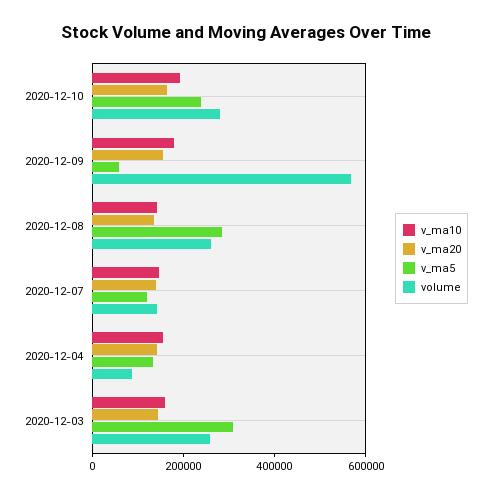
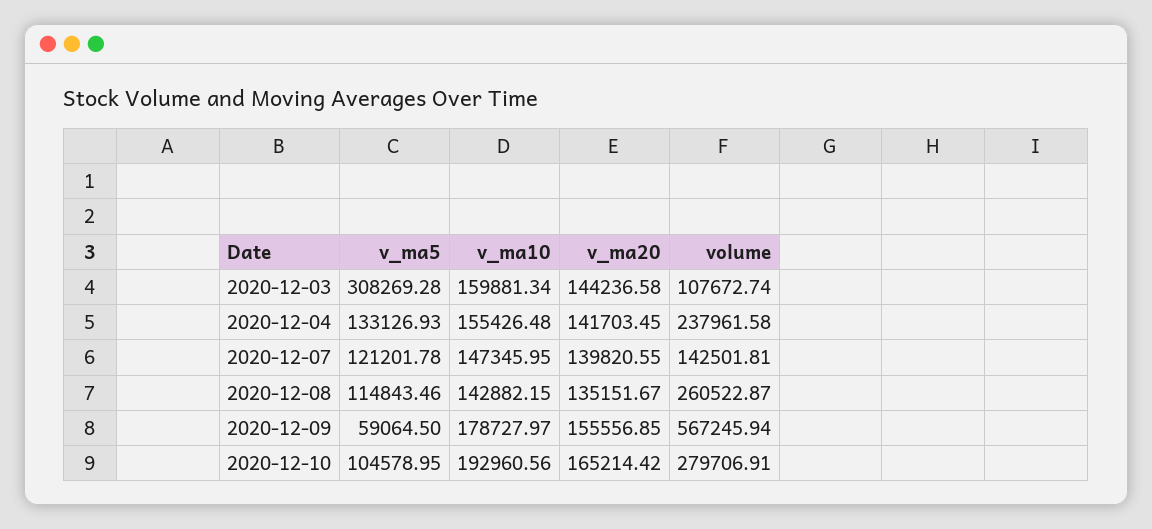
v_ma5, 2020-12-10: 250000 -> 104578.95
v_ma5, 2020-12-08: 300000 -> 114843.46
volume, 2020-12-04: 100000 -> 237961.58
volume, 2020-12-03: 250000 -> 107672.74

